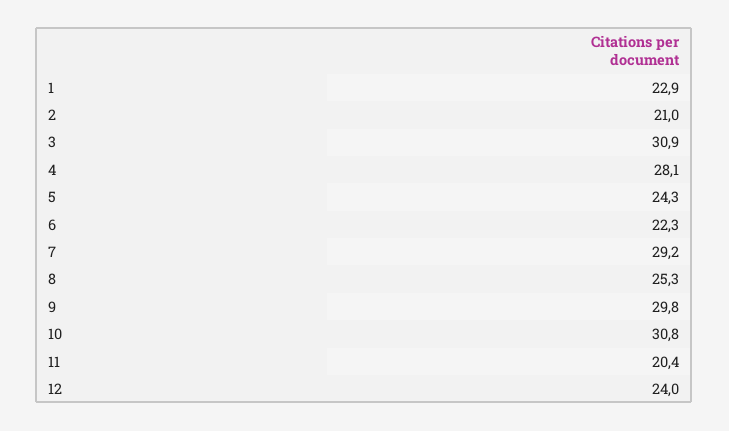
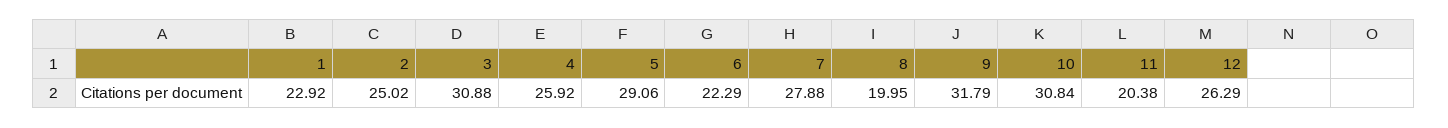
2: 21 -> 25.02
4: 28.1 -> 25.92
5: 24.3 -> 29.06
7: 29.2 -> 27.88
8: 25.3 -> 19.95
9: 29.8 -> 31.79
12: 24 -> 26.29

